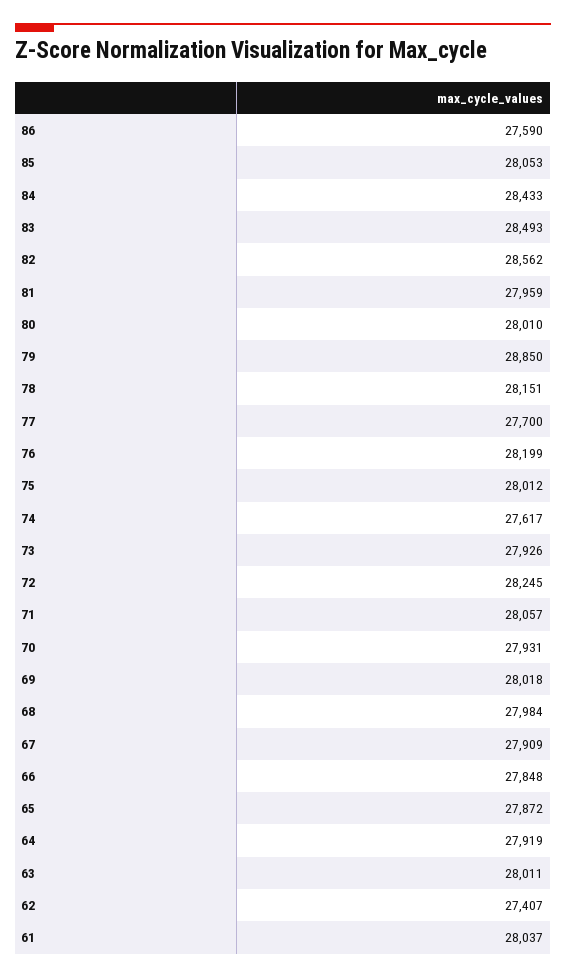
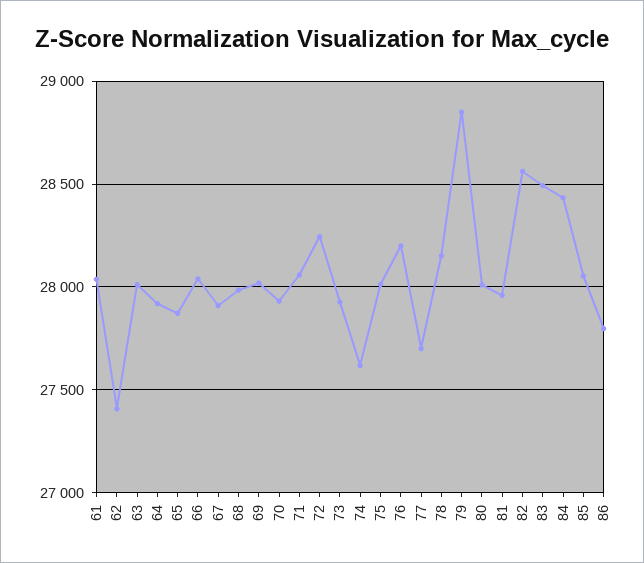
86: 27590 -> 27800
66: 27848 -> 28050

